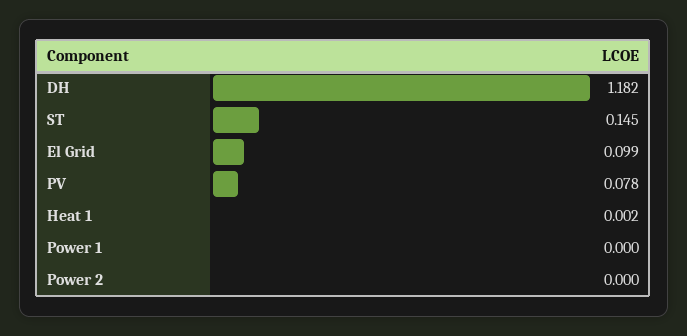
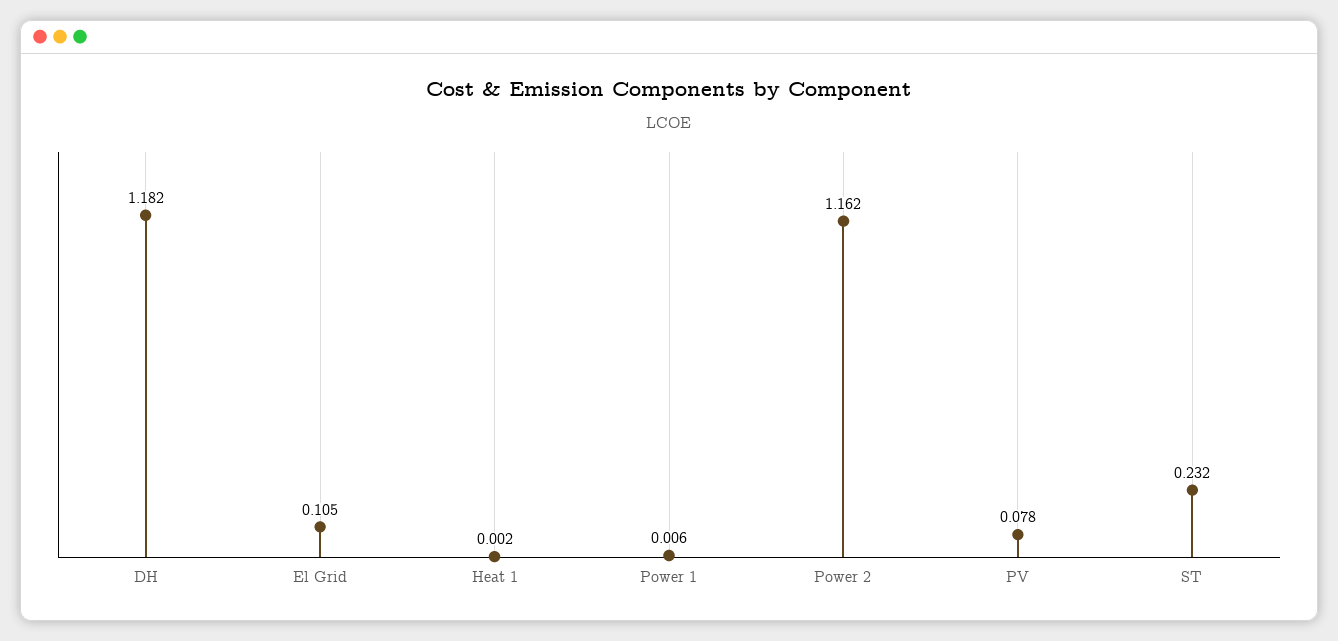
ST: 0.145 -> 0.232
El Grid: 0.099 -> 0.105
Power 1: 0 -> 0.006
Power 2: 0 -> 1.162

